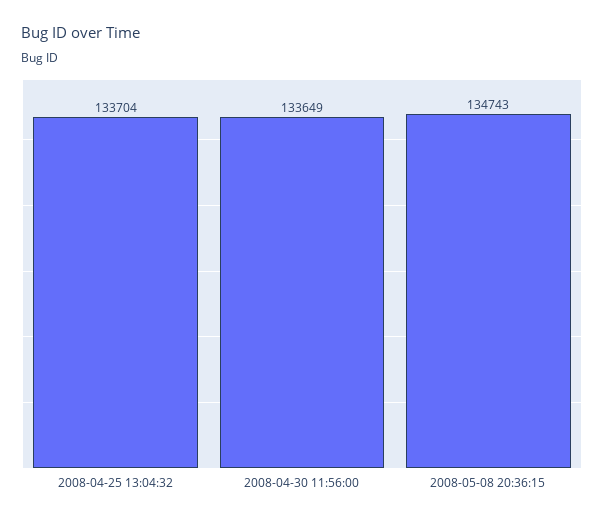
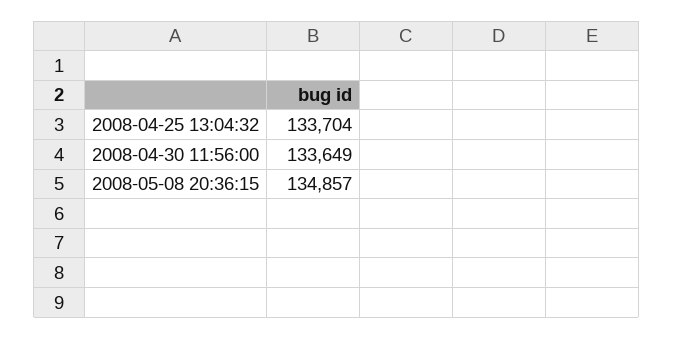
2008-05-08 20:36:15: 134743 -> 134857

